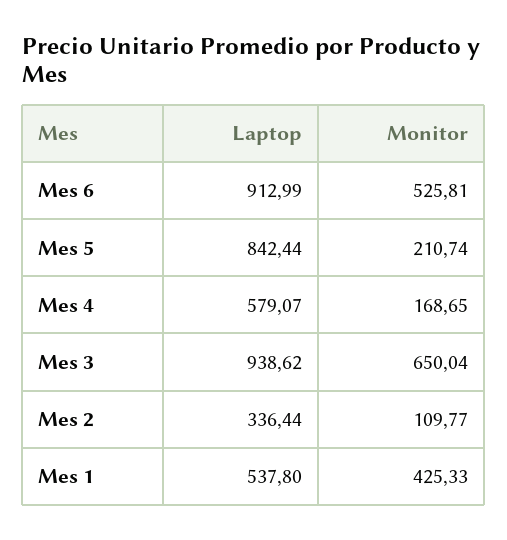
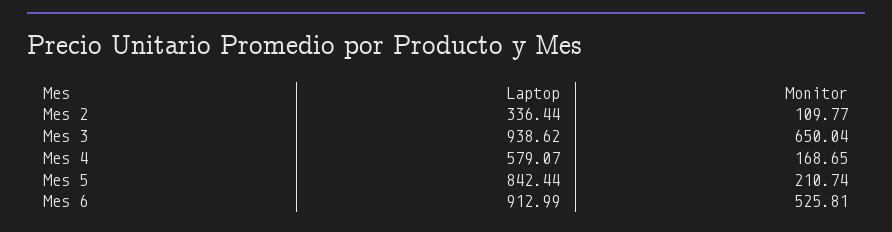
Laptop, Mes 1: 537.8 -> none
Monitor, Mes 1: 425.33 -> none

